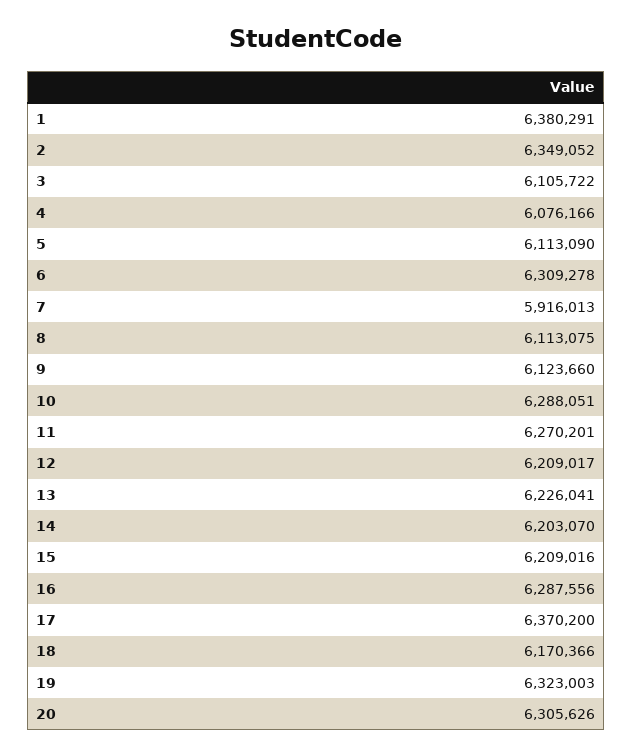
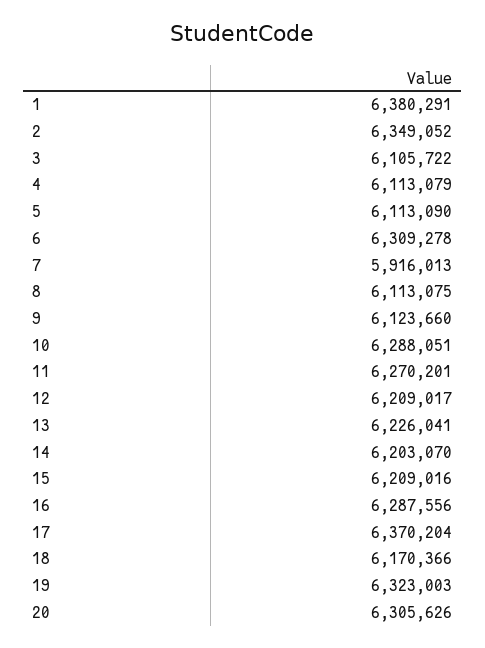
4: 6076166 -> 6113079
17: 6370200 -> 6370204

